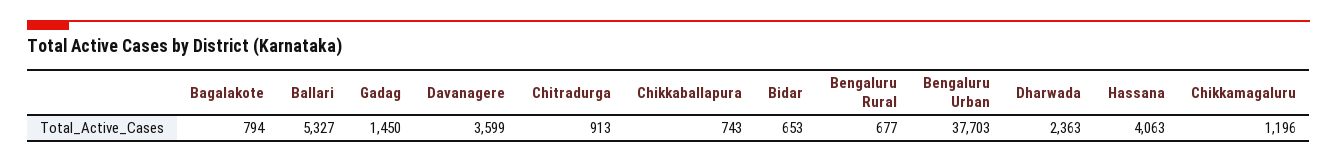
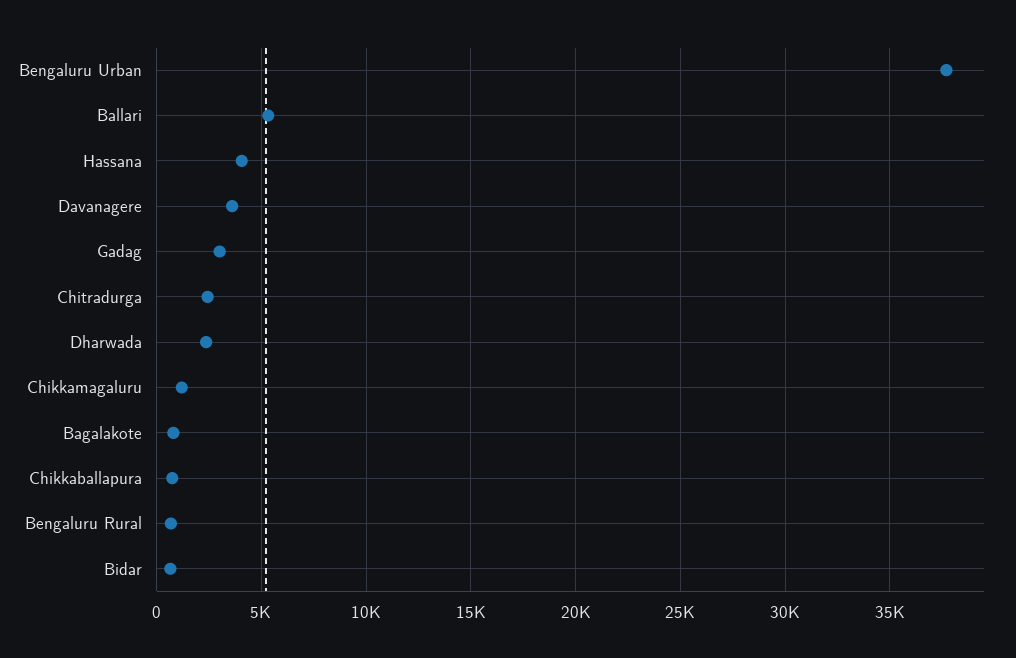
Gadag: 1450 -> 3000
Chitradurga: 913 -> 2500

